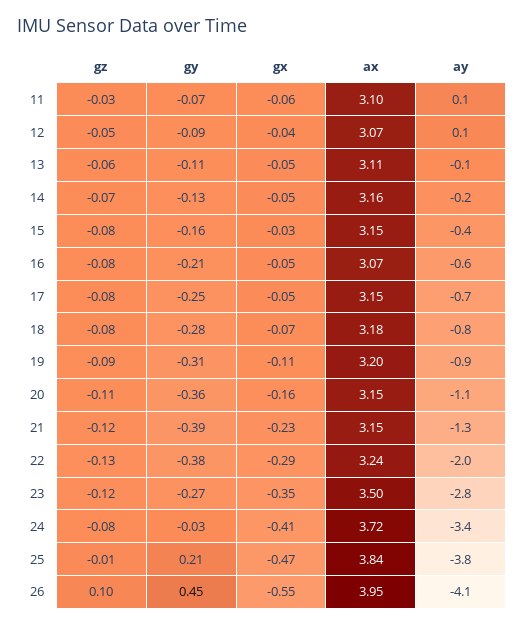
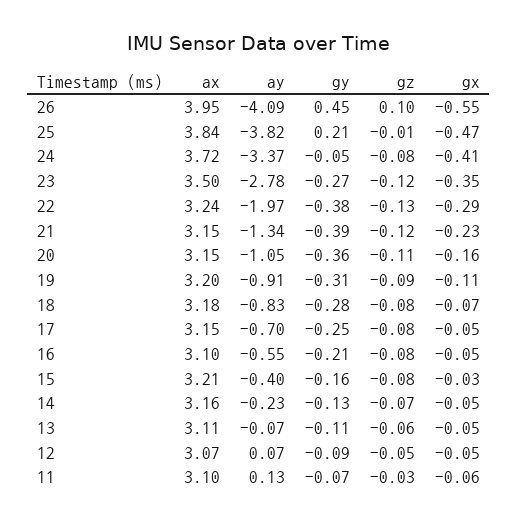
gx, 12: -0.04 -> -0.05
ax, 15: 3.15 -> 3.21
ax, 16: 3.07 -> 3.1
gy, 24: -0.03 -> -0.05

